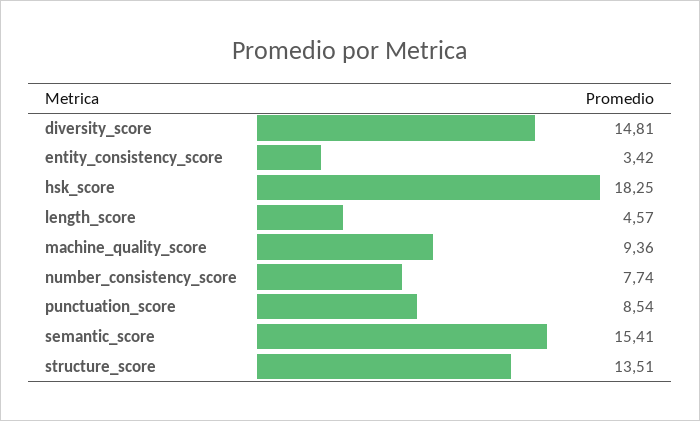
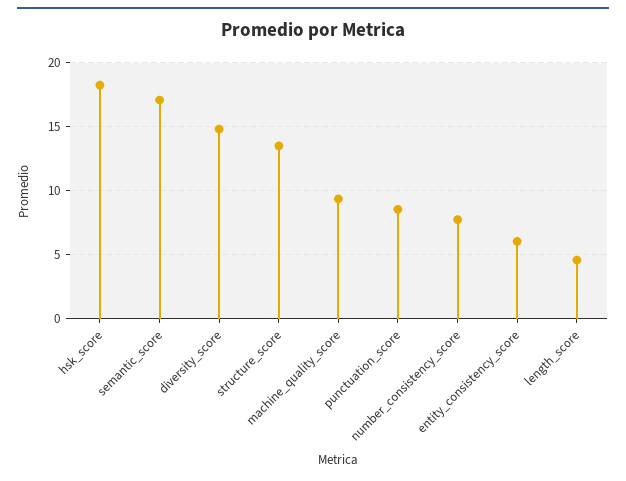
entity_consistency_score: 3.42 -> 6
semantic_score: 15.41 -> 17

